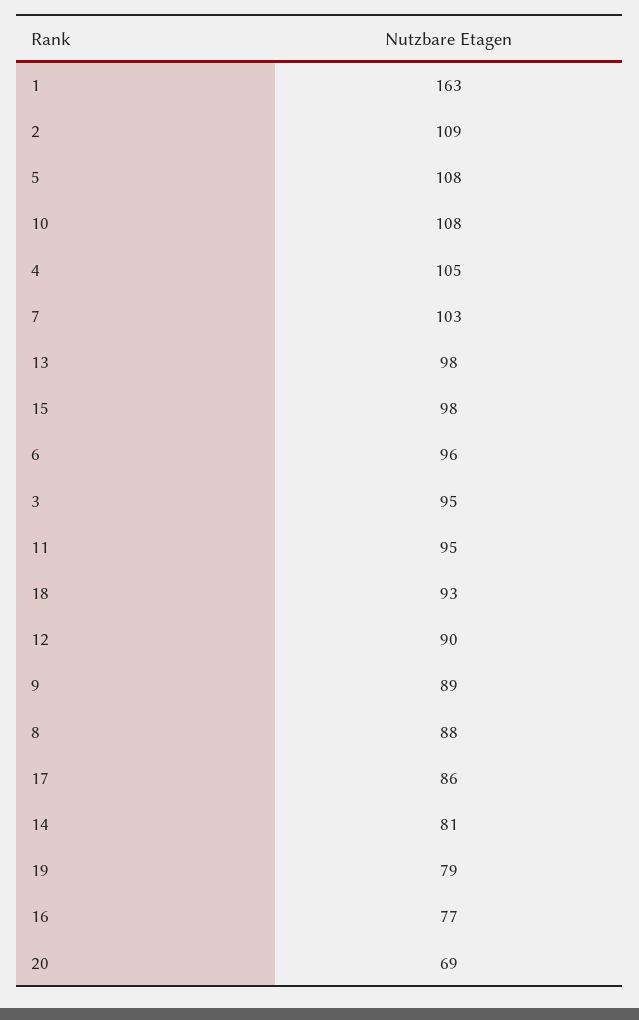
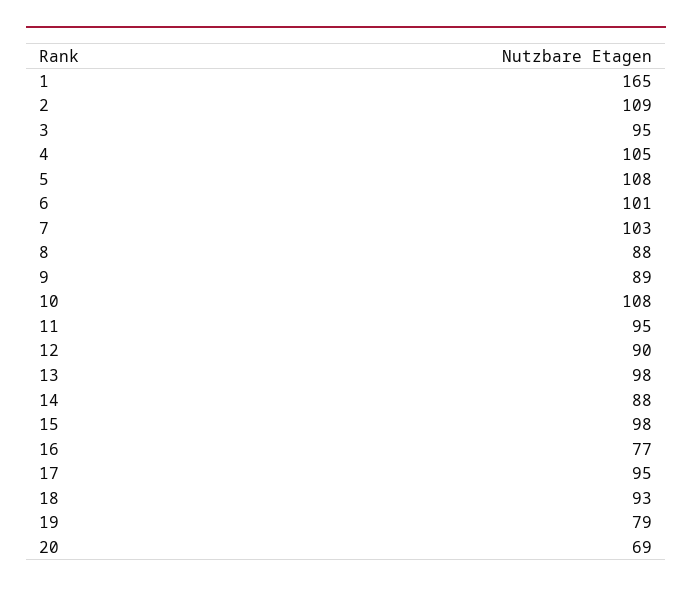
1: 163 -> 165
6: 96 -> 101
17: 86 -> 95
14: 81 -> 88

